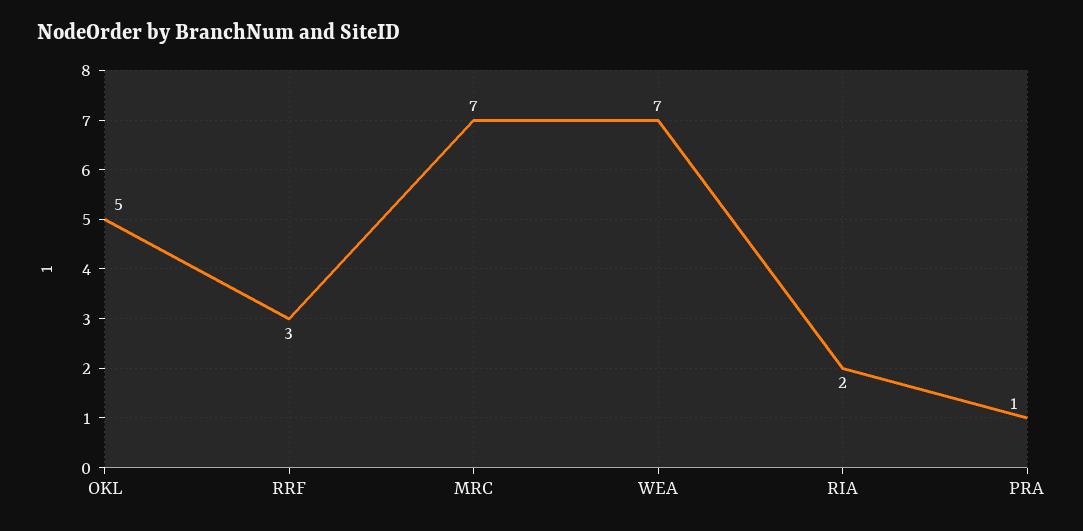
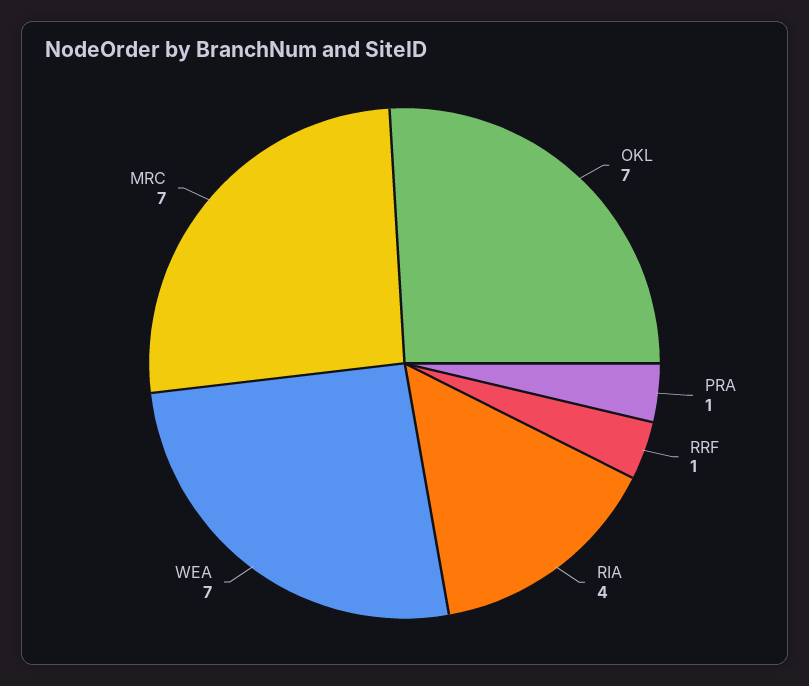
OKL: 5 -> 7
RRF: 3 -> 1
RIA: 2 -> 4

